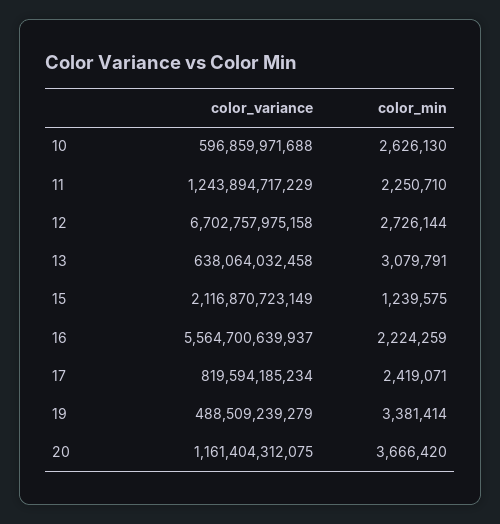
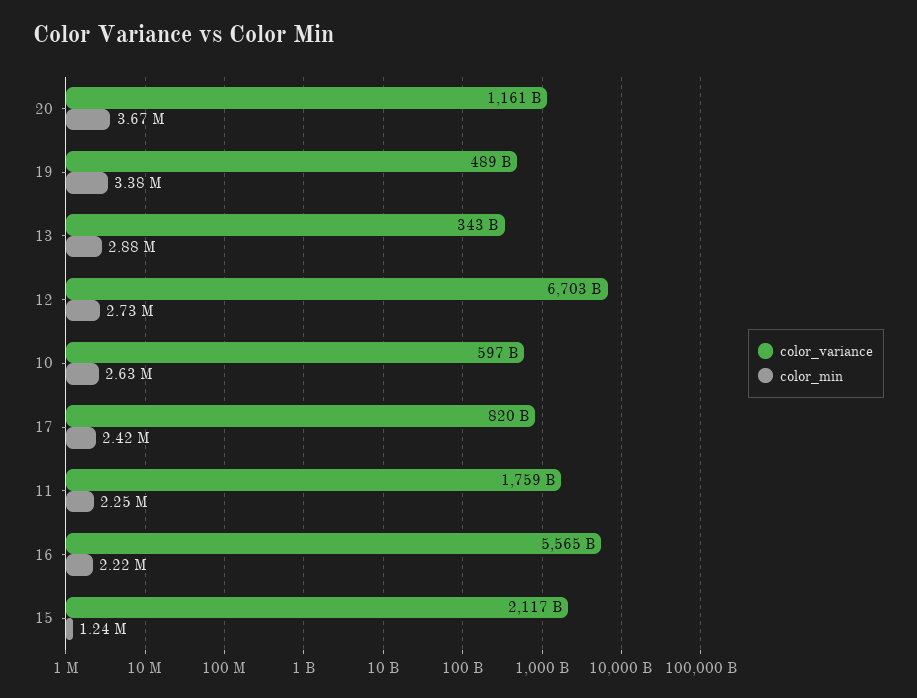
color_variance, 11: 1243894717229 -> 1759000000000
color_variance, 13: 638064032458 -> 343000000000
color_min, 13: 3079791 -> 2880000

